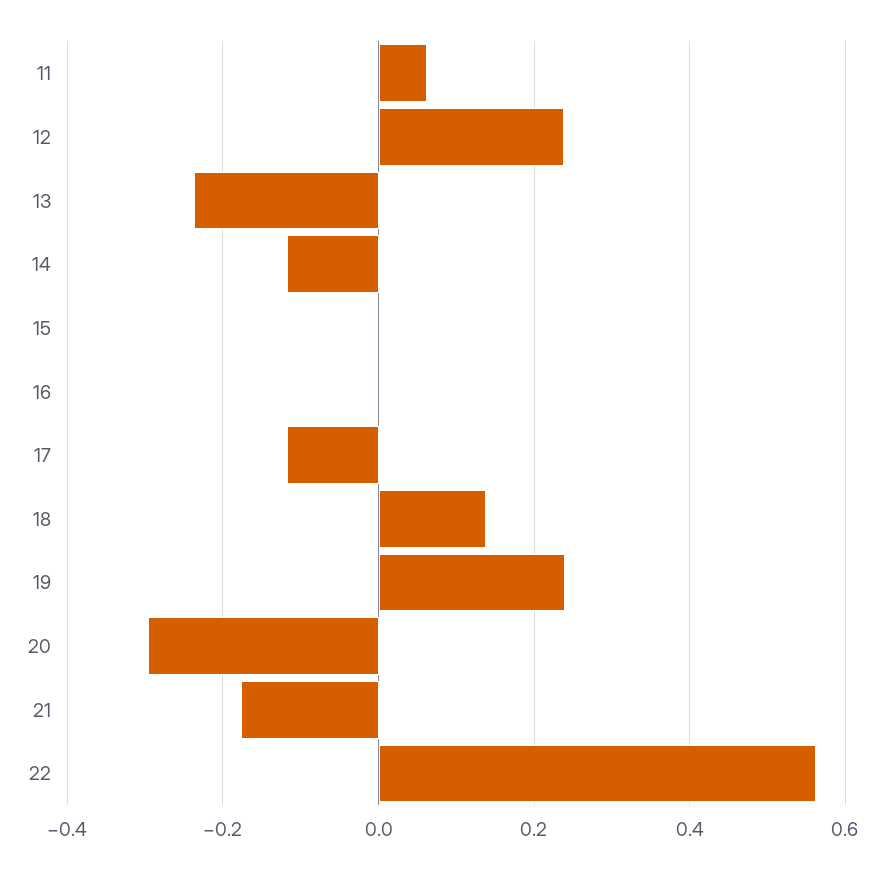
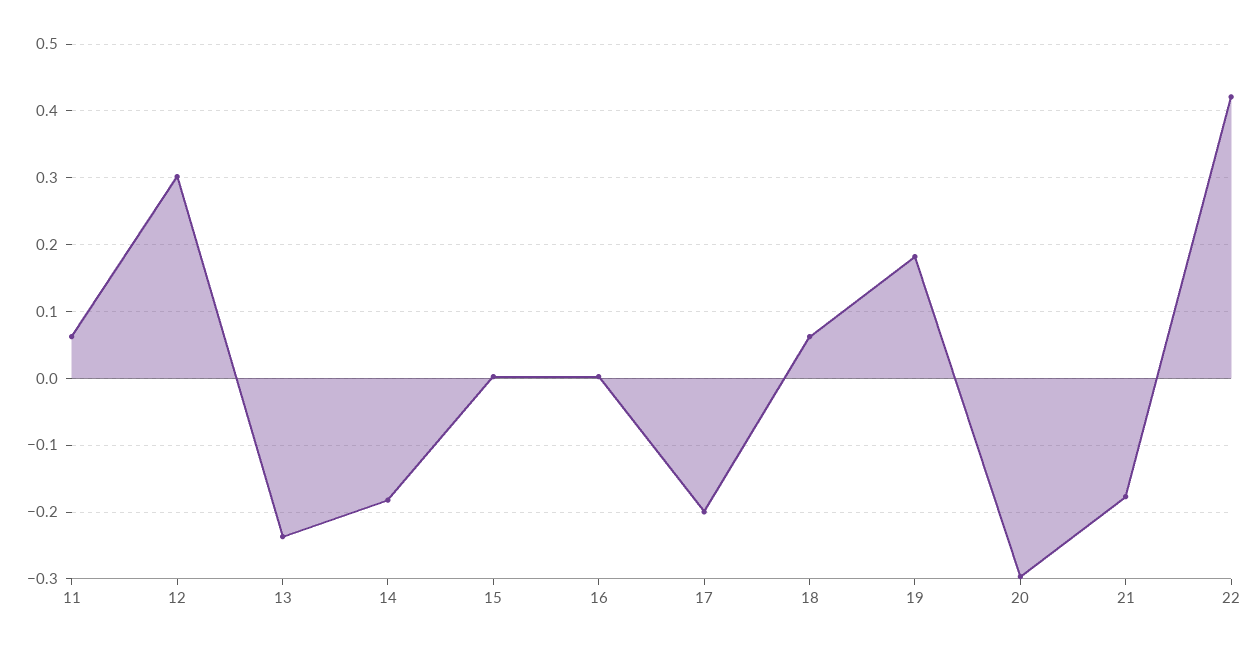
12: 0.24 -> 0.3
14: -0.12 -> -0.18
17: -0.12 -> -0.2
18: 0.14 -> 0.06
19: 0.24 -> 0.18
22: 0.56 -> 0.42

